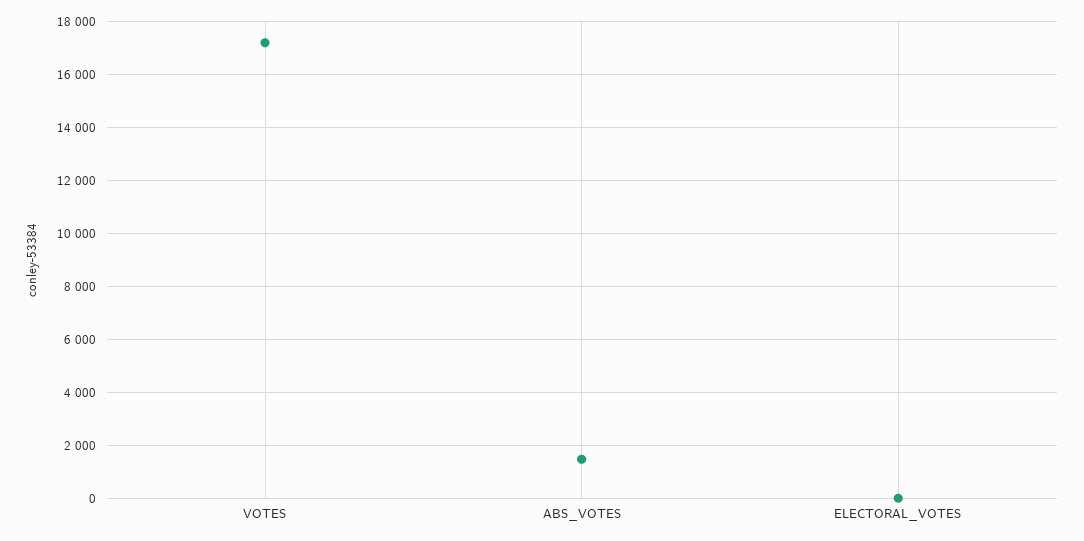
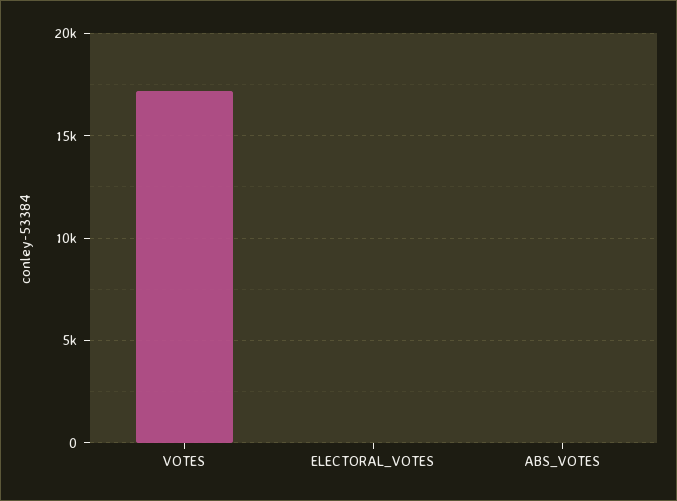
ABS_VOTES: 1500 -> 0

